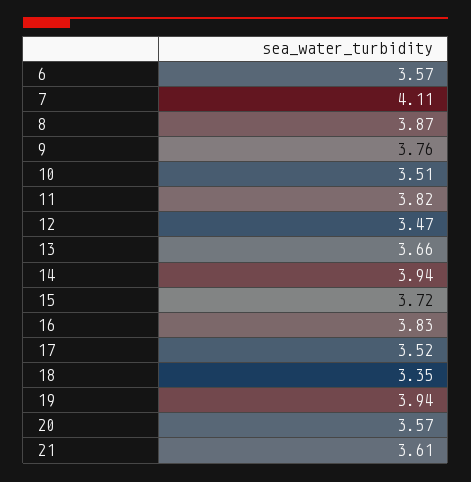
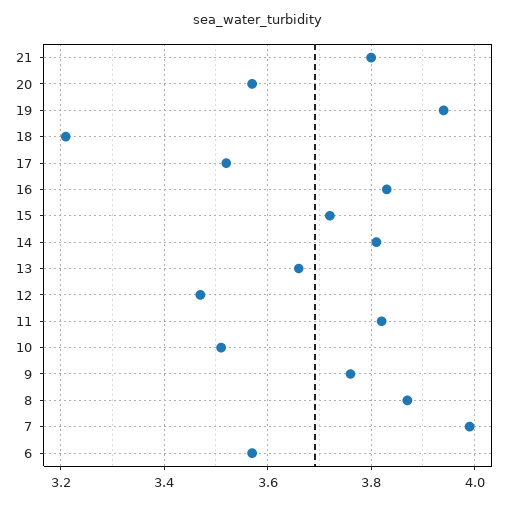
7: 4.11 -> 4
14: 3.94 -> 3.8
18: 3.35 -> 3.2
21: 3.61 -> 3.8

